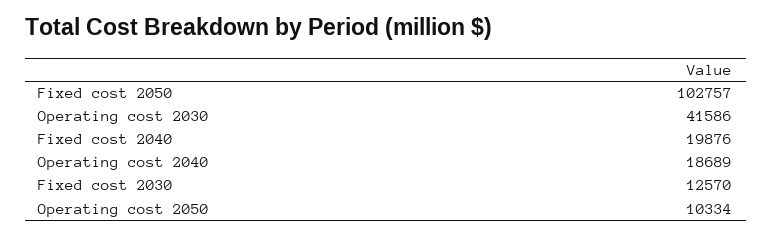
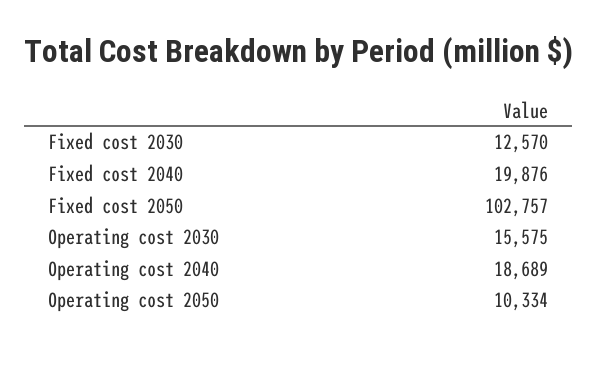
Operating cost 2030: 41586 -> 15575

